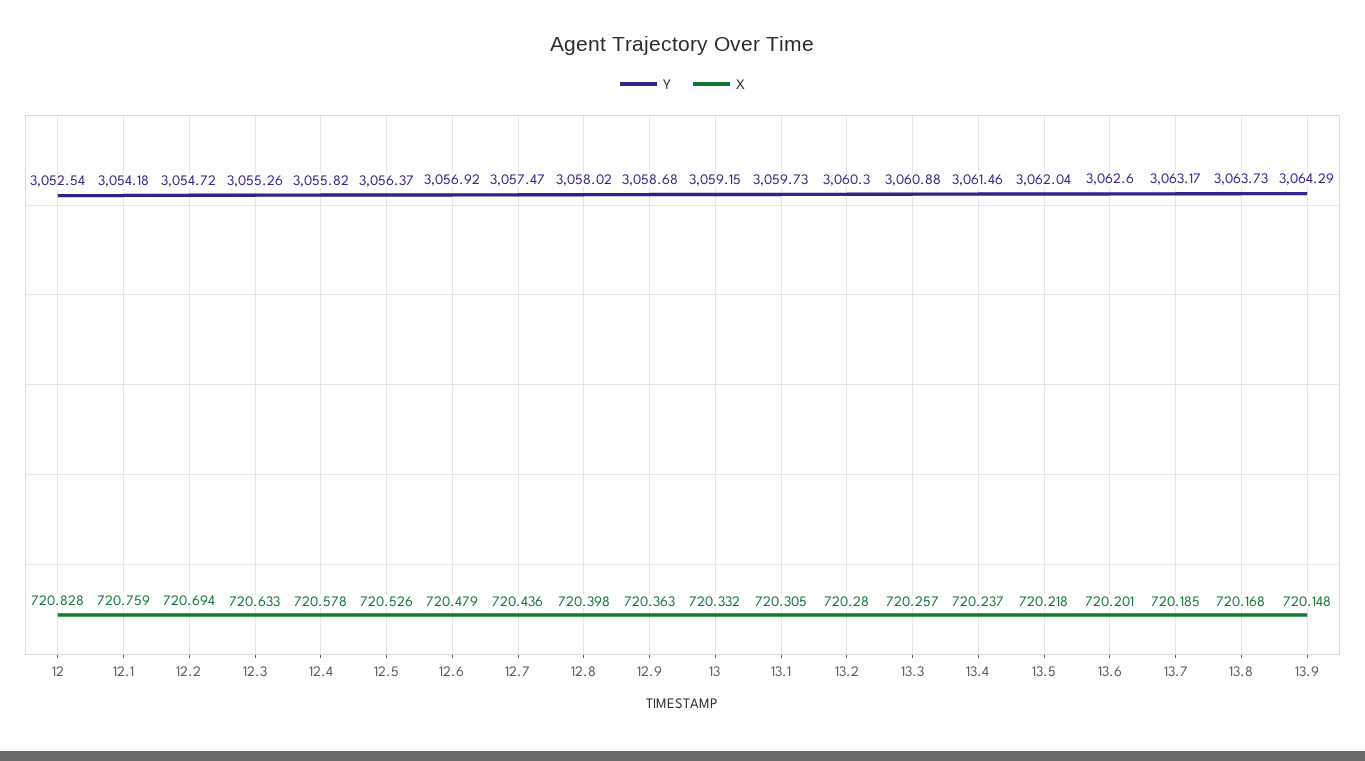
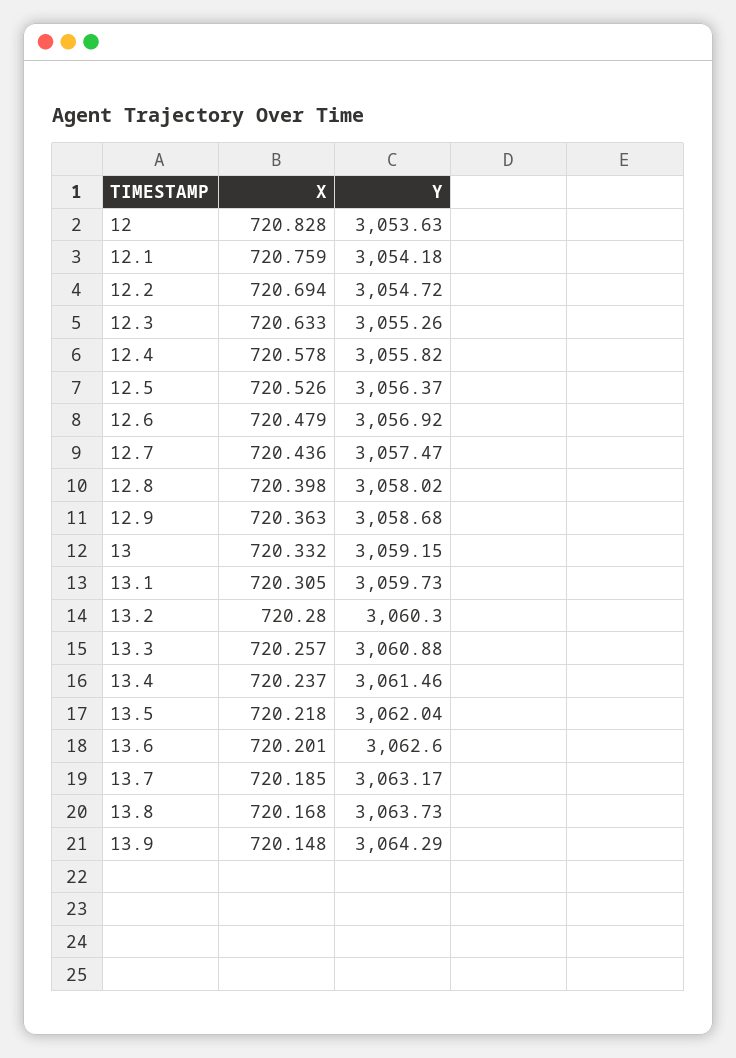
Y, 12: 3052.54 -> 3053.63

